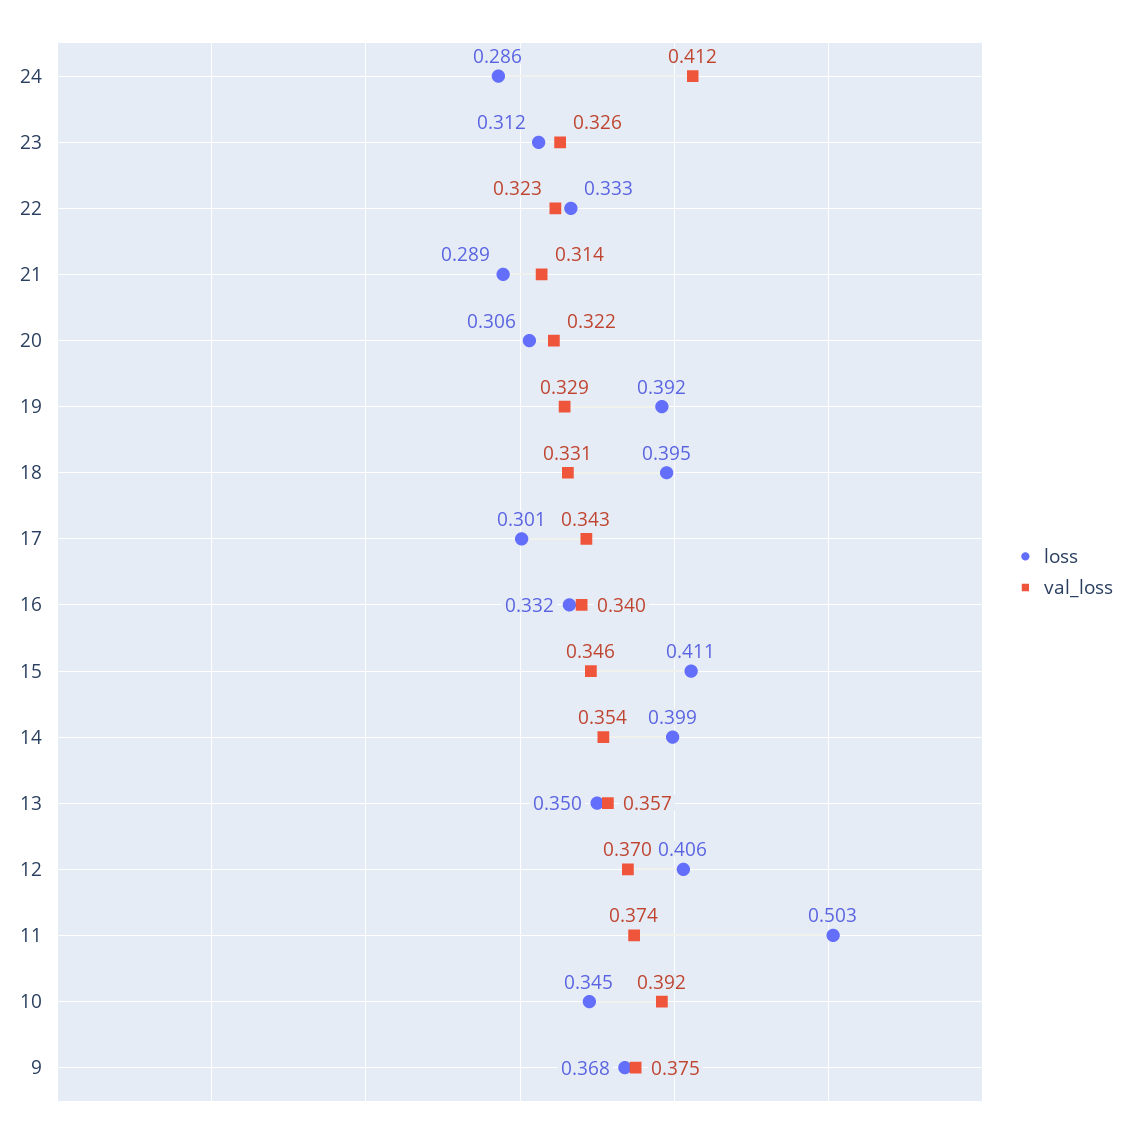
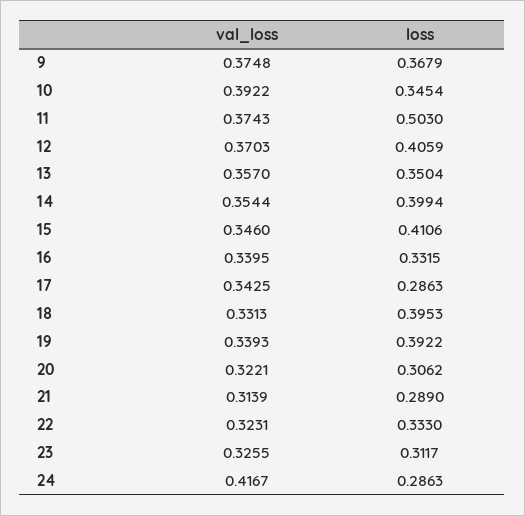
val_loss, 24: 0.412 -> 0.4167
val_loss, 19: 0.329 -> 0.3393
loss, 17: 0.301 -> 0.2863

